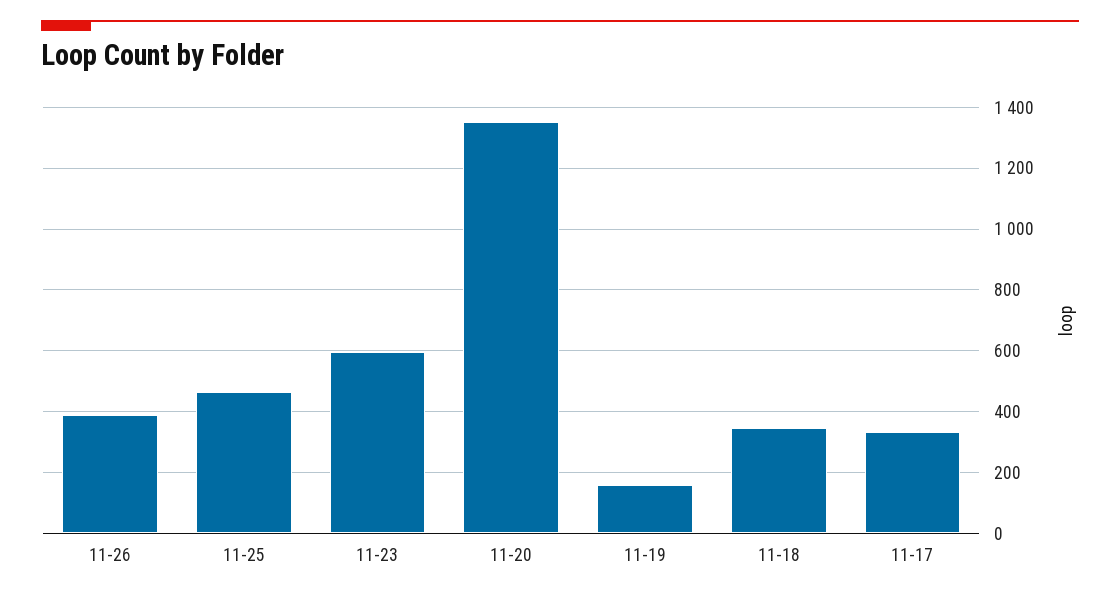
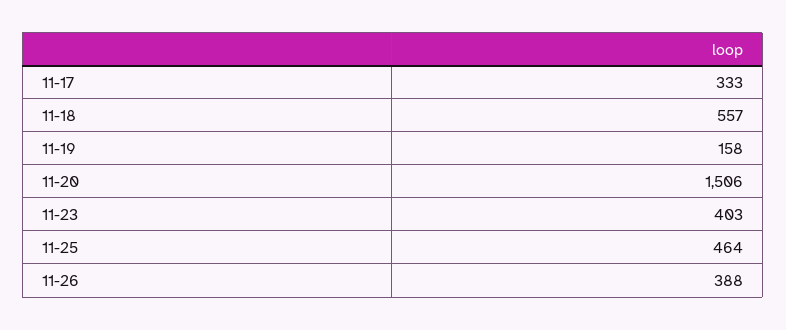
11-23: 600 -> 403
11-20: 1360 -> 1506
11-18: 340 -> 557

